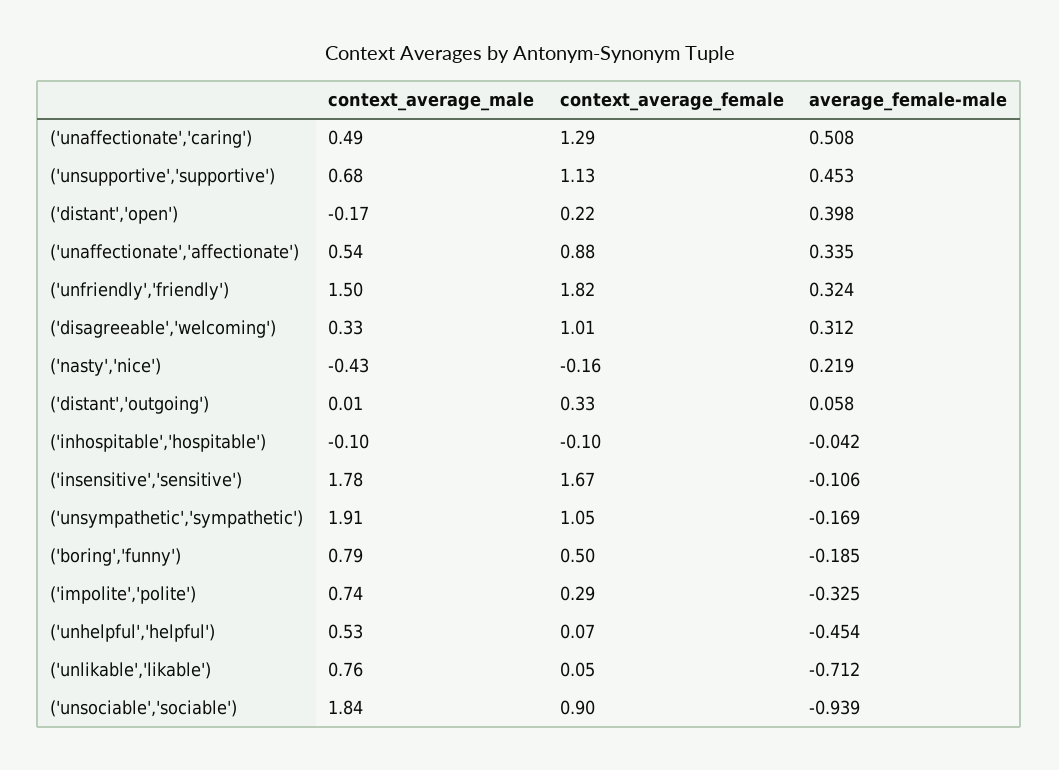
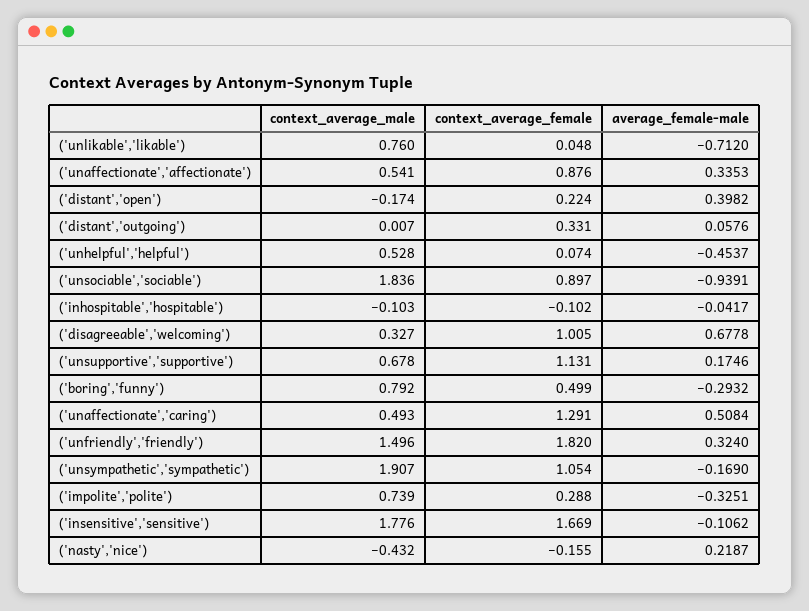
average_female-male, ('unsupportive','supportive'): 0.453 -> 0.1746
average_female-male, ('disagreeable','welcoming'): 0.312 -> 0.6778
average_female-male, ('boring','funny'): -0.185 -> -0.2932

